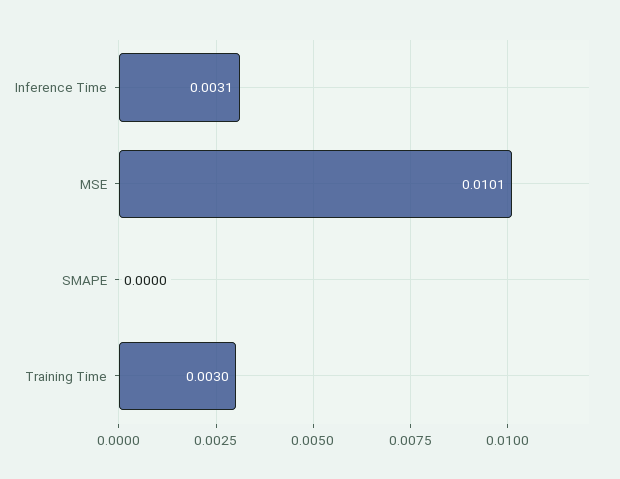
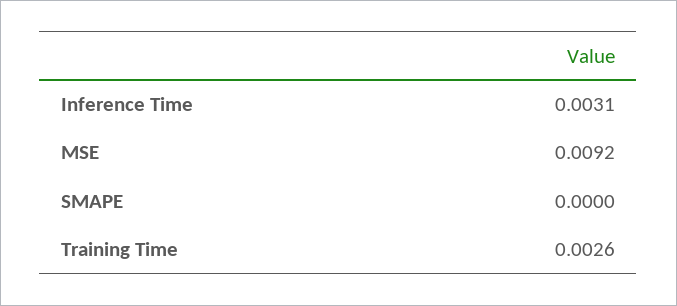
MSE: 0.0101 -> 0.0092
Training Time: 0.003 -> 0.0026

